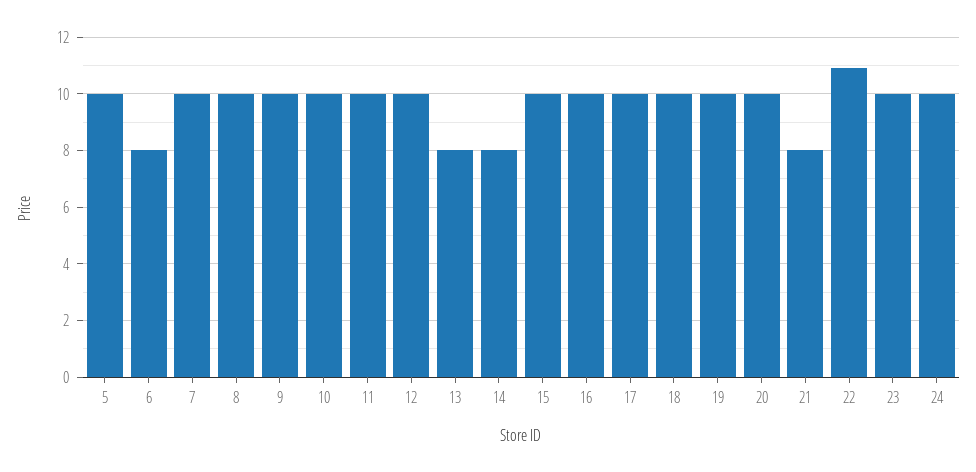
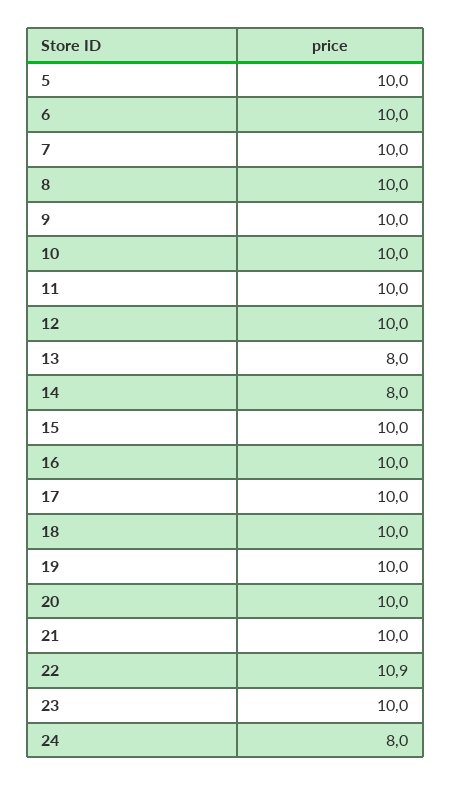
6: 8 -> 10
21: 8 -> 10
24: 10 -> 8

